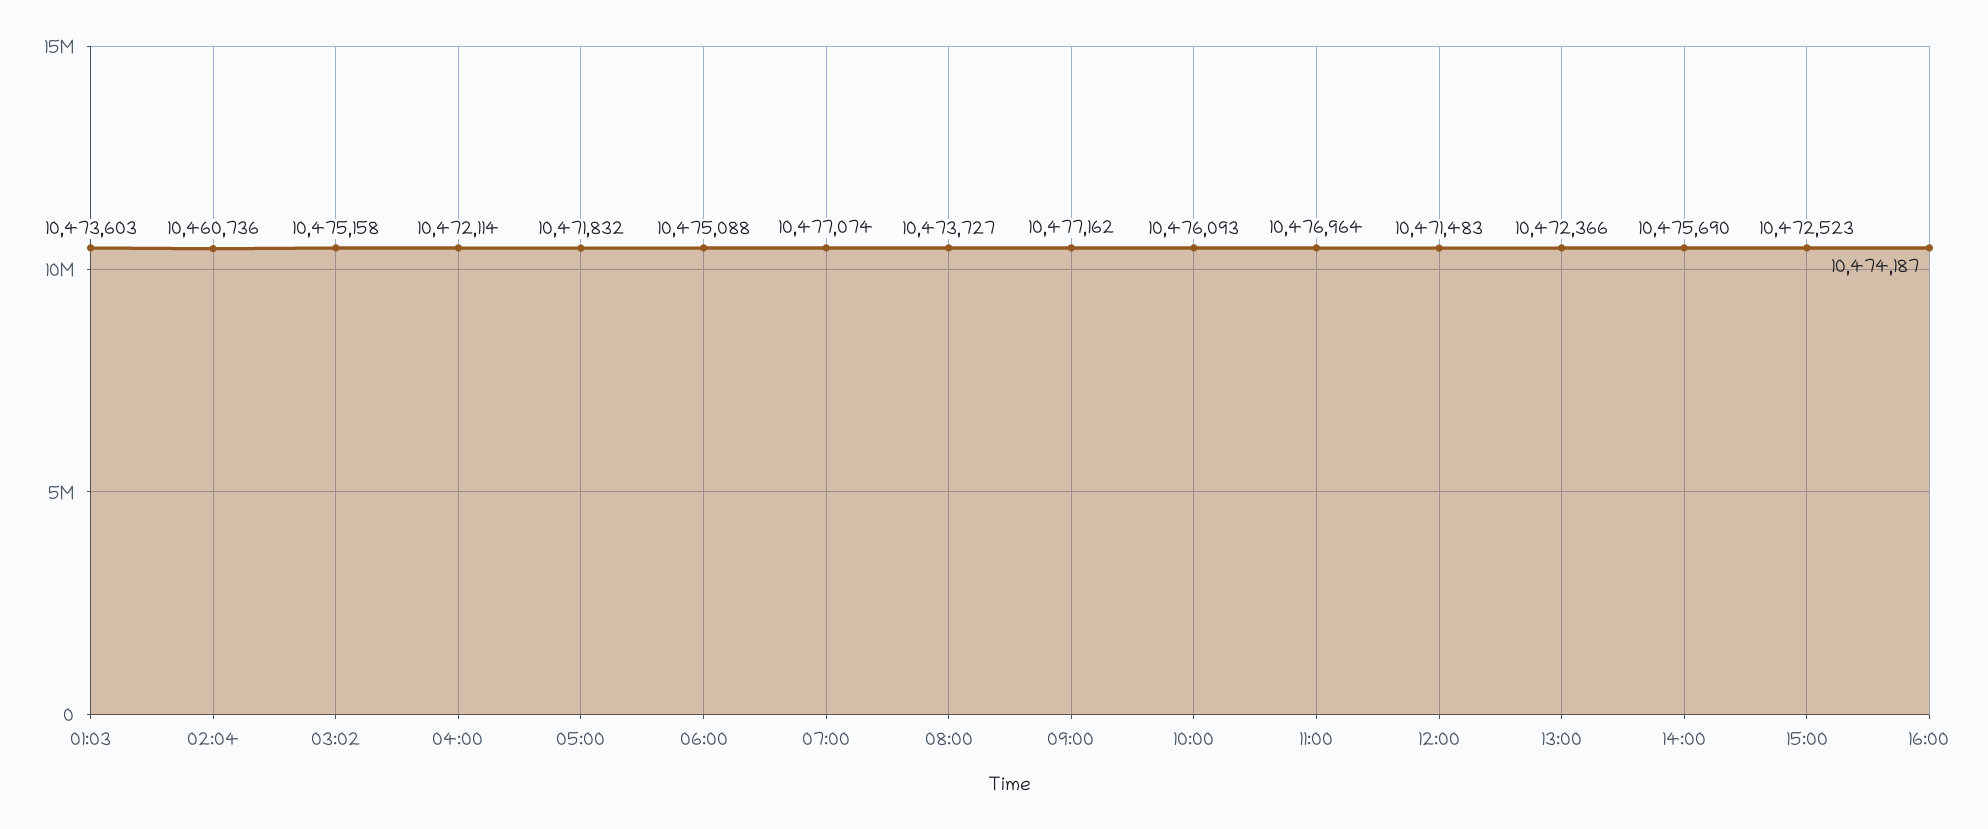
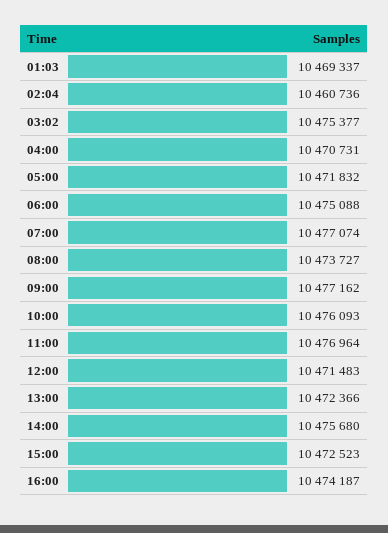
01:03: 10473603 -> 10469337
03:02: 10475158 -> 10475377
04:00: 10472114 -> 10470731
14:00: 10475690 -> 10475680

